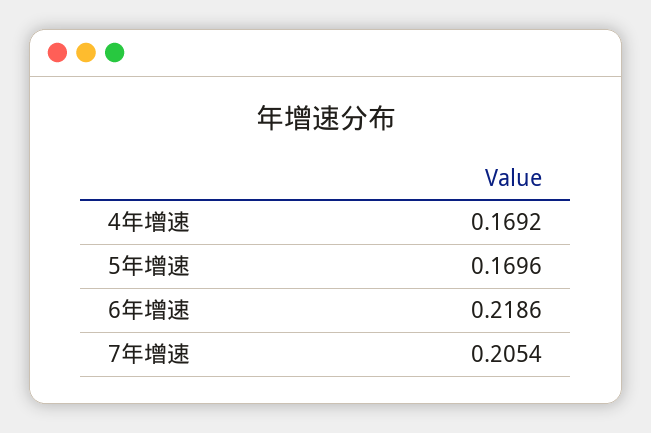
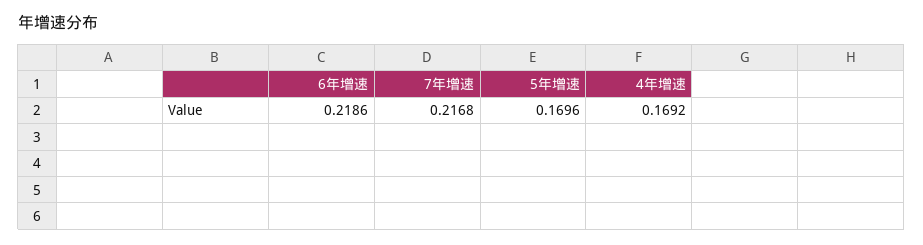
7年增速: 0.2054 -> 0.2168

